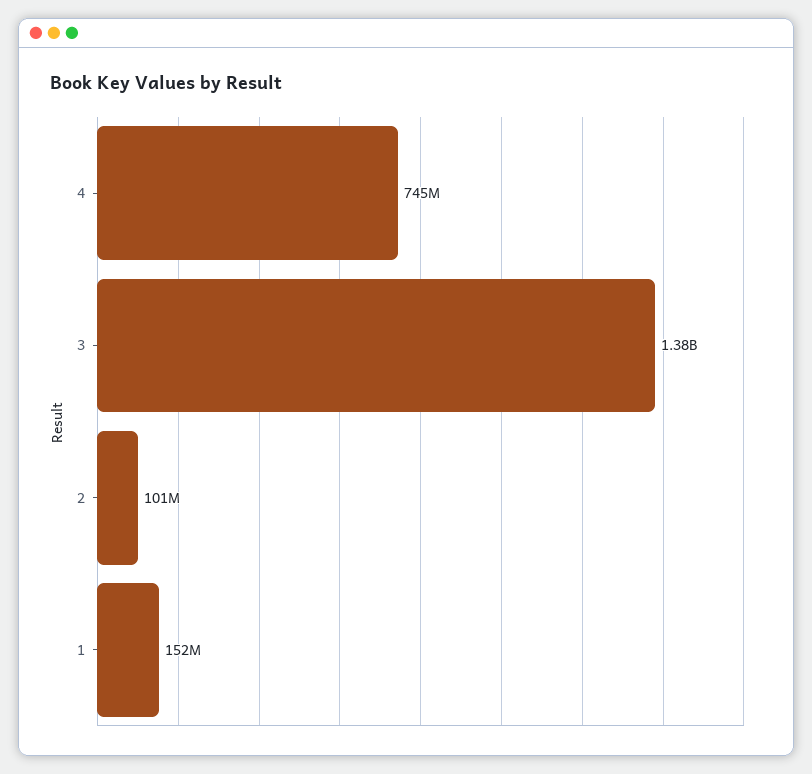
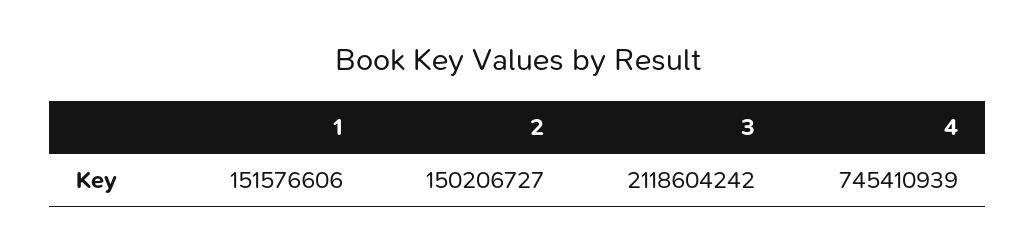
3: 1380000000 -> 2118604242
2: 101000000 -> 150206727

